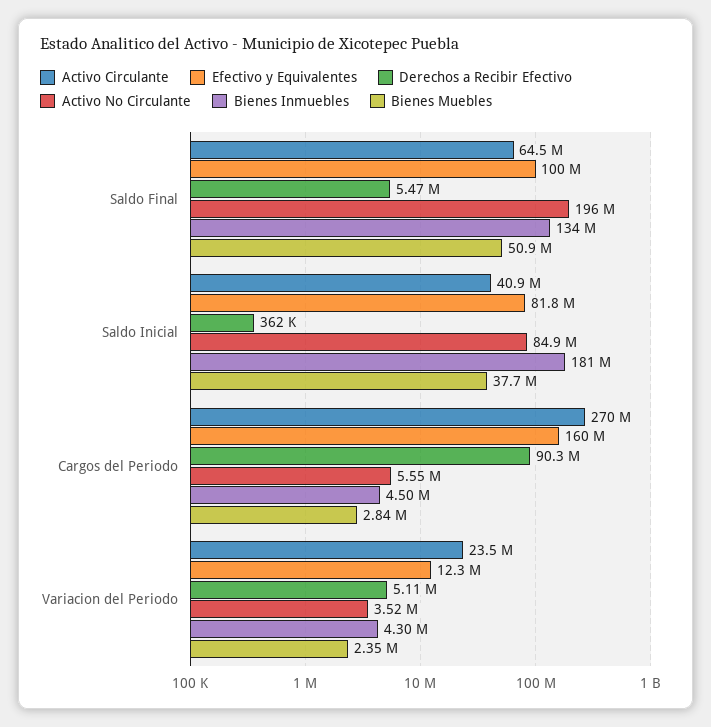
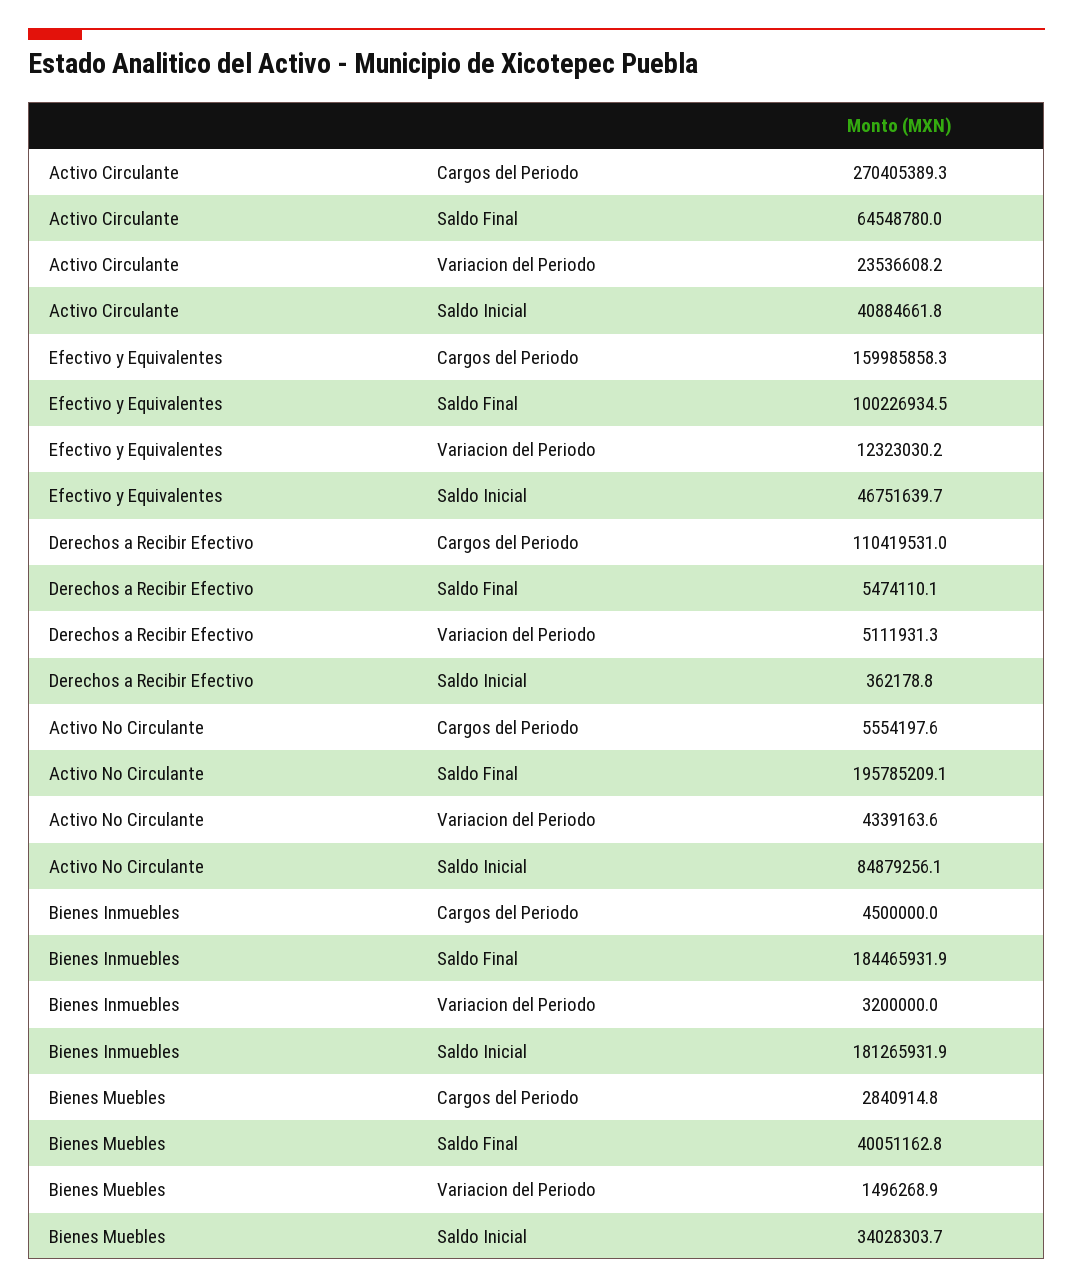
Bienes Inmuebles, Saldo Final: 134000000 -> 184465931.9
Bienes Muebles, Saldo Final: 50900000 -> 40051162.8
Efectivo y Equivalentes, Saldo Inicial: 81800000 -> 46751639.7
Bienes Muebles, Saldo Inicial: 37700000 -> 34028303.7
Derechos a Recibir Efectivo, Cargos del Periodo: 90300000 -> 110419531
Activo No Circulante, Variacion del Periodo: 3520000 -> 4339163.6
Bienes Inmuebles, Variacion del Periodo: 4300000 -> 3200000
Bienes Muebles, Variacion del Periodo: 2350000 -> 1496268.9

